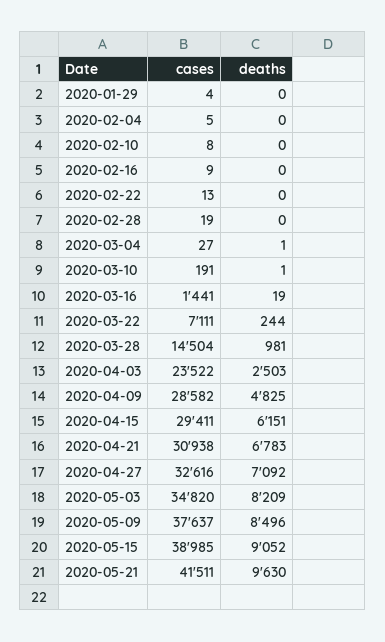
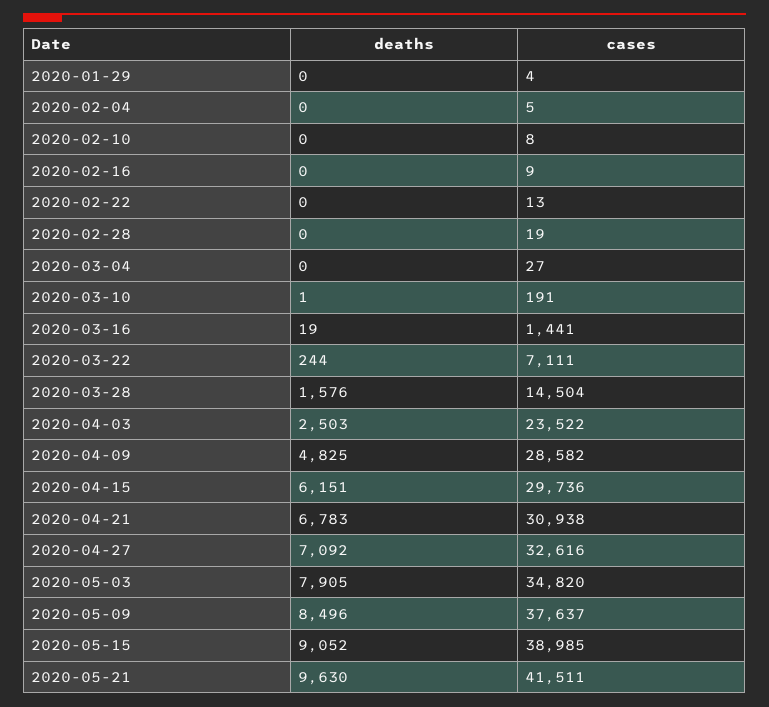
deaths, 2020-03-04: 1 -> 0
deaths, 2020-03-28: 981 -> 1576
cases, 2020-04-15: 29411 -> 29736
deaths, 2020-05-03: 8209 -> 7905

